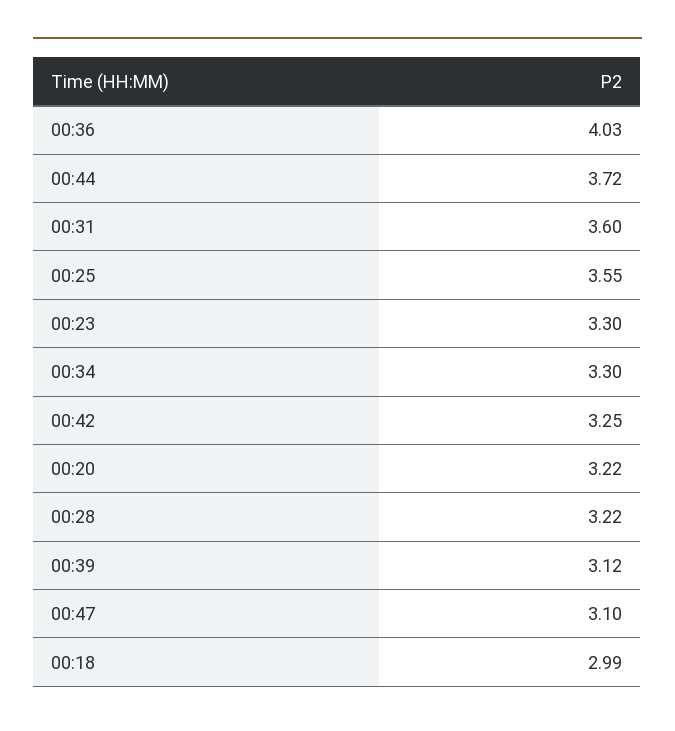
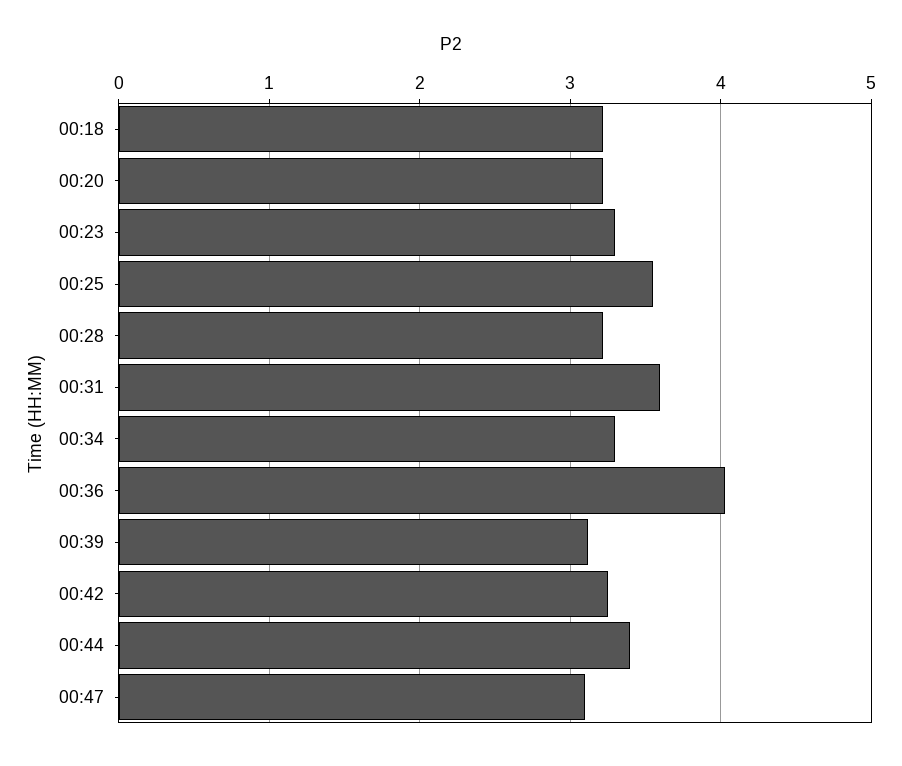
00:44: 3.72 -> 3.4
00:18: 2.99 -> 3.2

